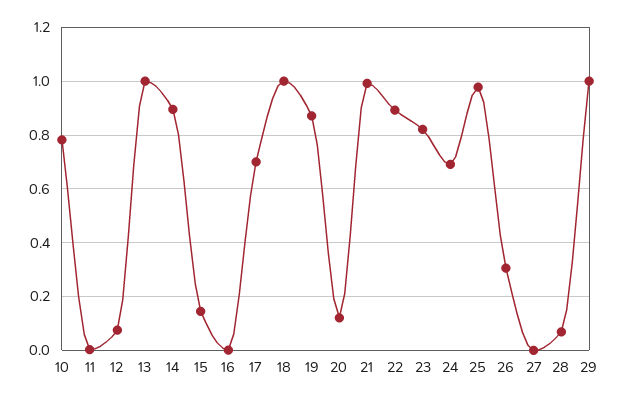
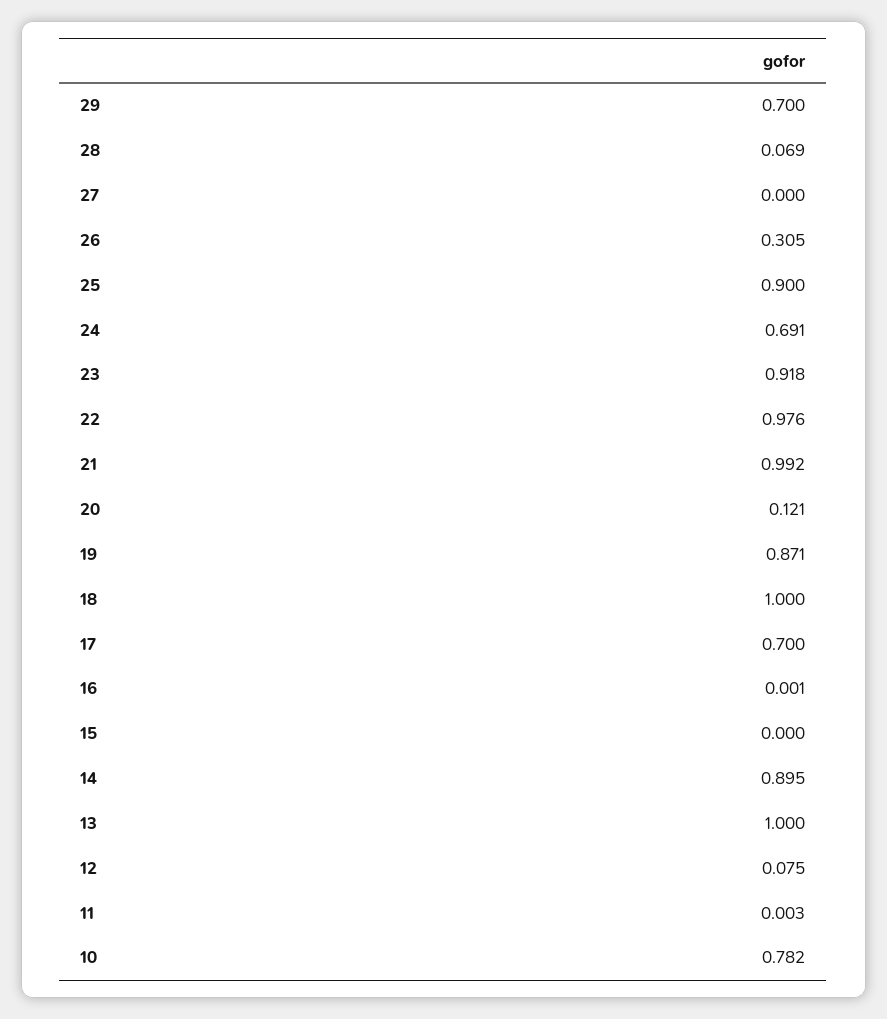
15: 0.15 -> 0
22: 0.9 -> 0.976
23: 0.825 -> 0.918
25: 0.975 -> 0.9
29: 1 -> 0.7

